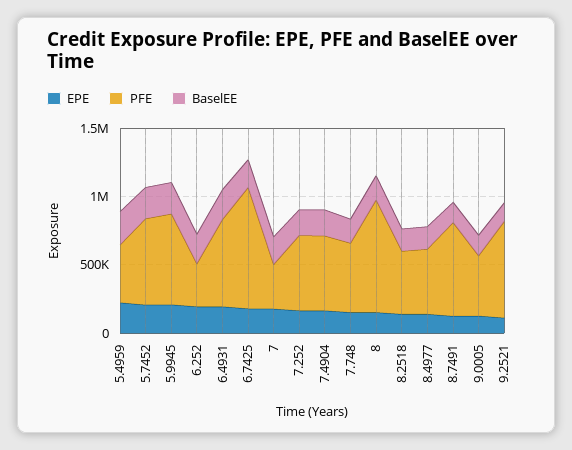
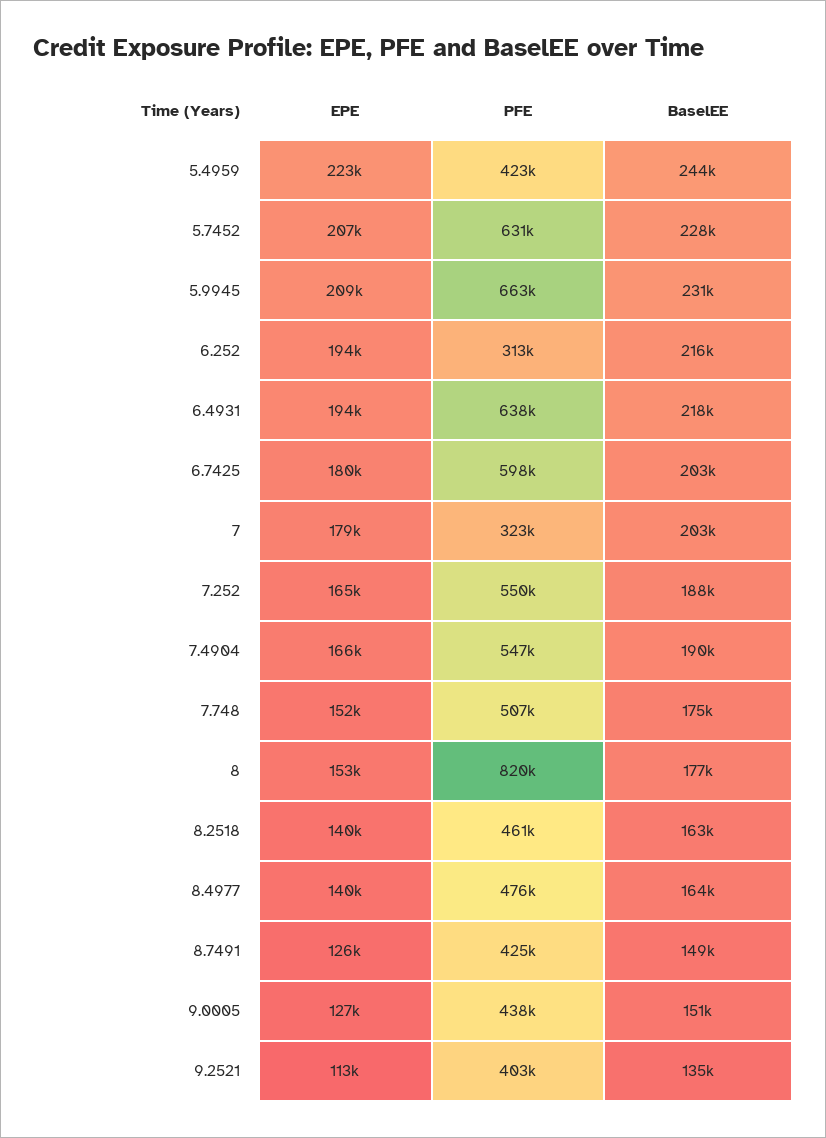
PFE, 6.7425: 900000 -> 598000
PFE, 8.7491: 700000 -> 425000
PFE, 9.2521: 700000 -> 403000

